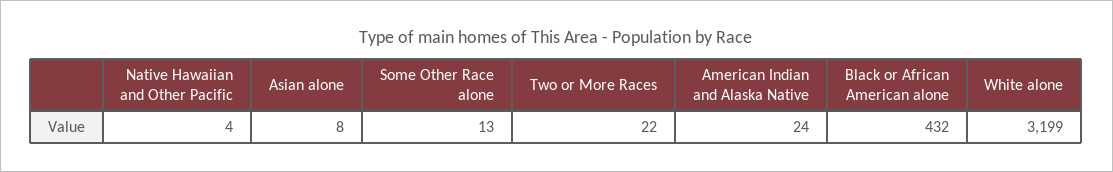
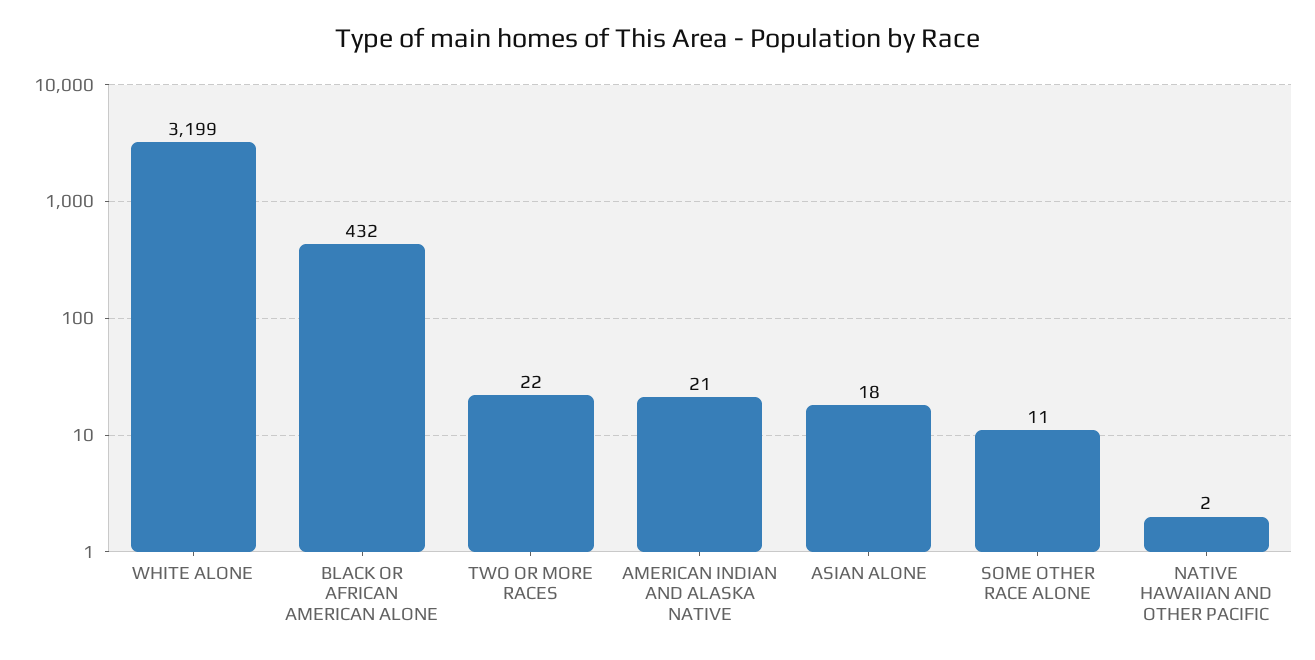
Native Hawaiian and Other Pacific: 4 -> 2
Asian alone: 8 -> 18
Some Other Race alone: 13 -> 11
American Indian and Alaska Native: 24 -> 21

